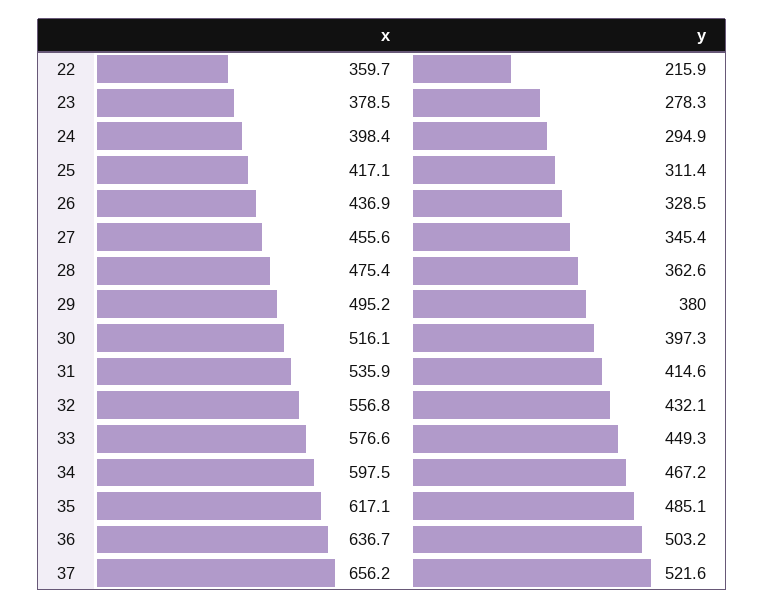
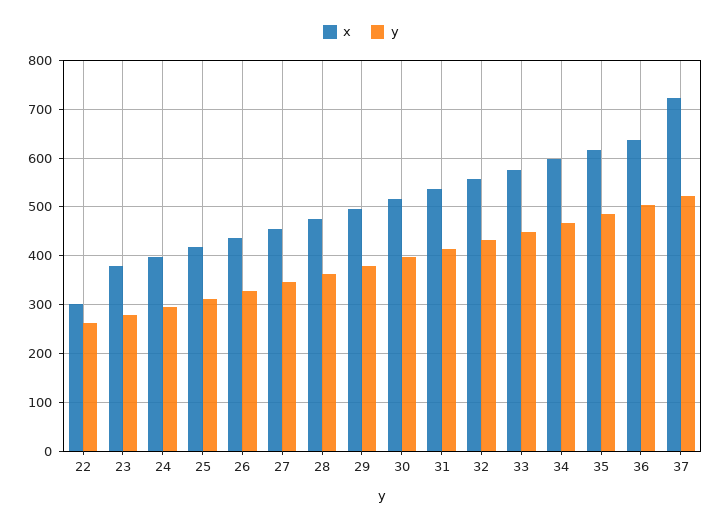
x, 22: 359.7 -> 300
y, 22: 215.9 -> 260
x, 37: 656.2 -> 720

